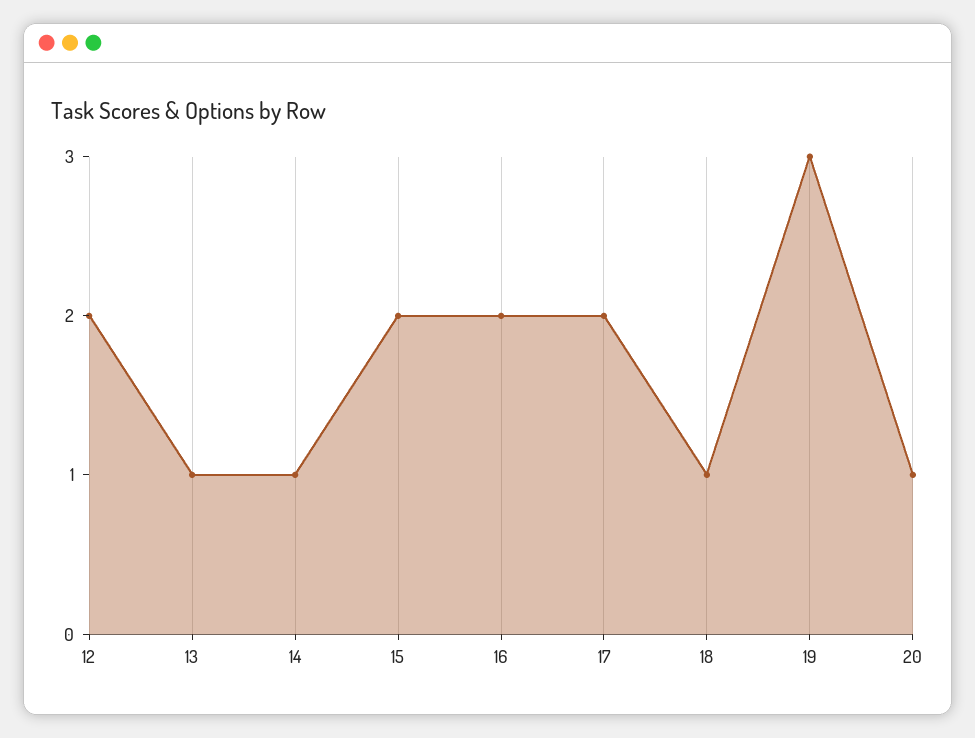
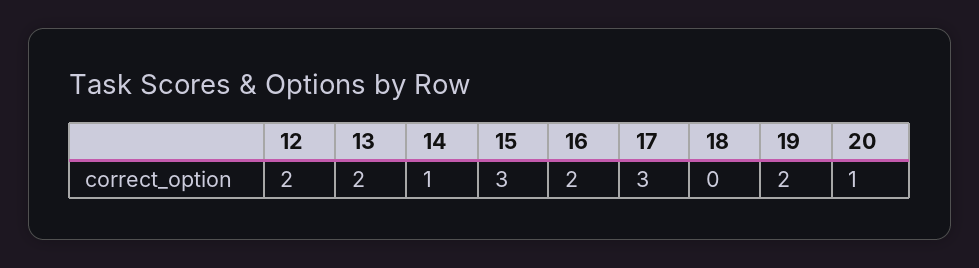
13: 1 -> 2
15: 2 -> 3
17: 2 -> 3
18: 1 -> 0
19: 3 -> 2

